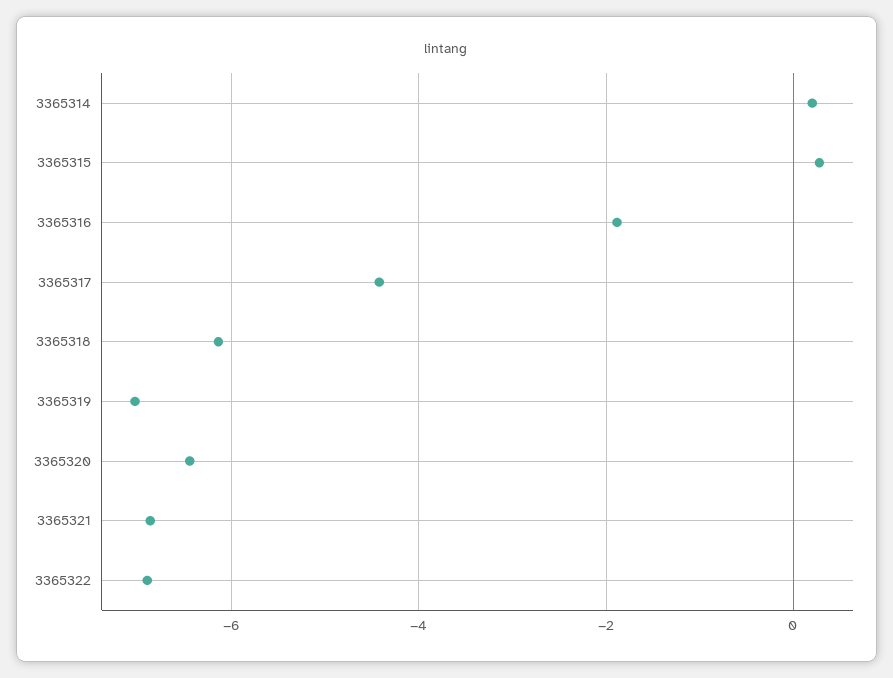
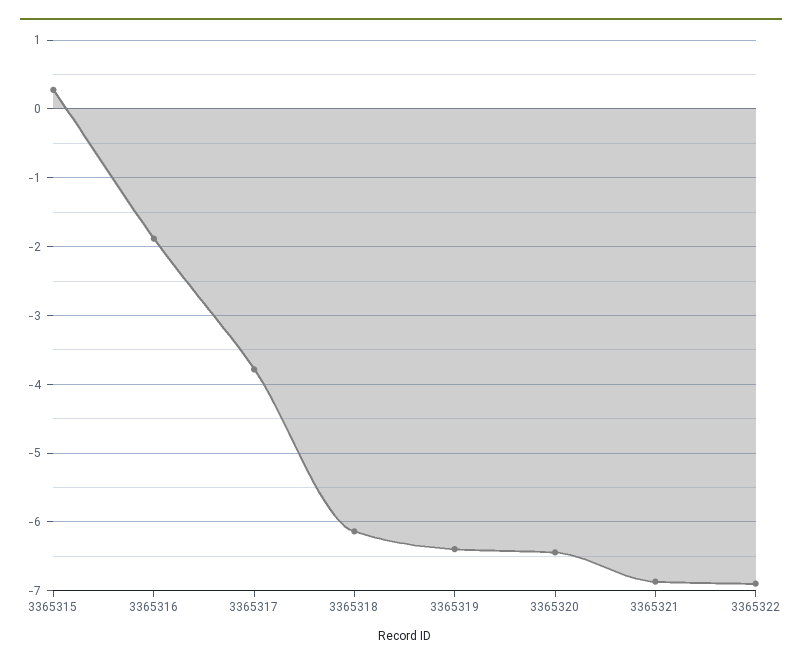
3365314: 0.2 -> none
3365317: -4.4 -> -3.8
3365319: -7 -> -6.4

